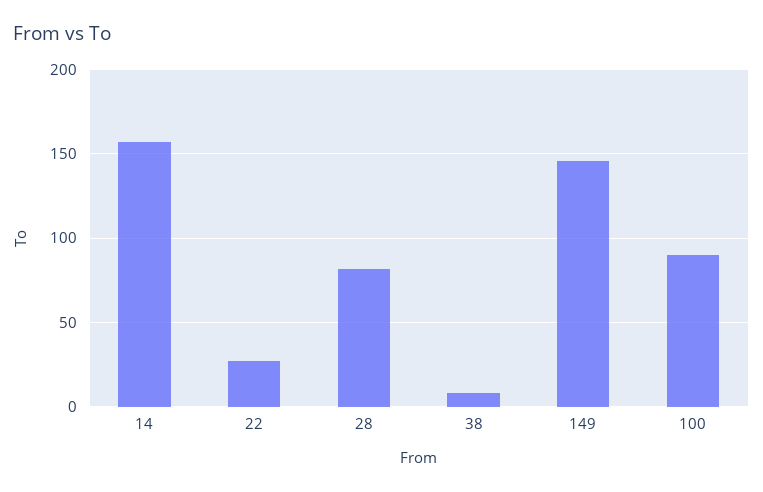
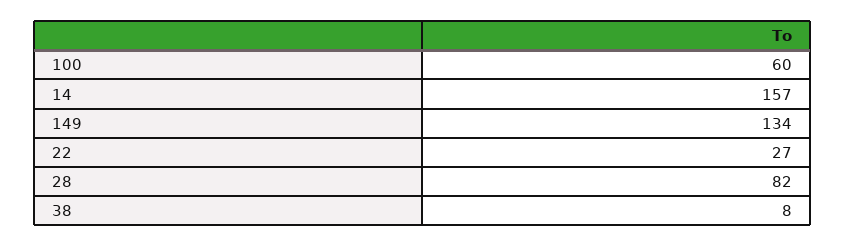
149: 145 -> 134
100: 90 -> 60

